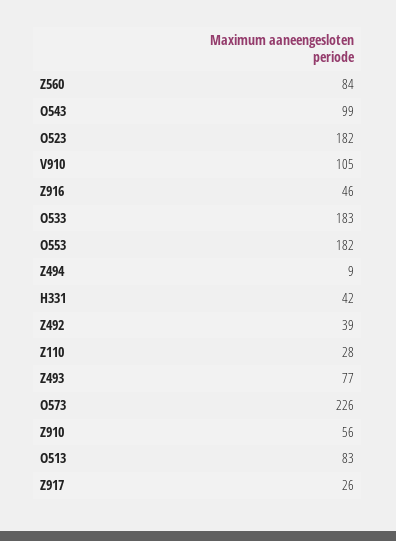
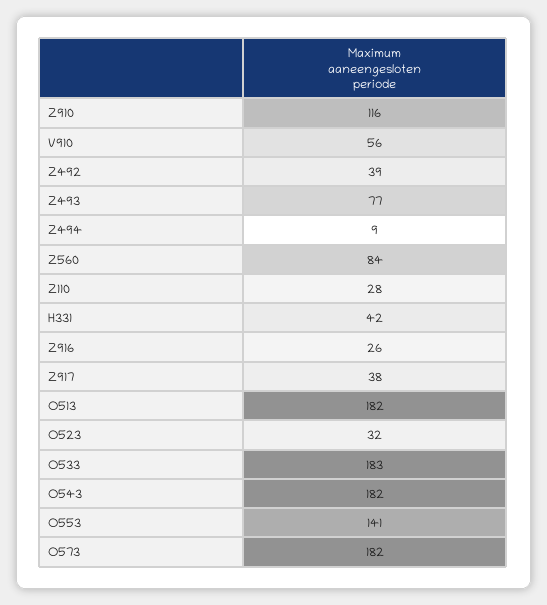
O543: 99 -> 182
O523: 182 -> 32
V910: 105 -> 56
Z916: 46 -> 26
O553: 182 -> 141
O573: 226 -> 182
Z910: 56 -> 116
O513: 83 -> 182
Z917: 26 -> 38

